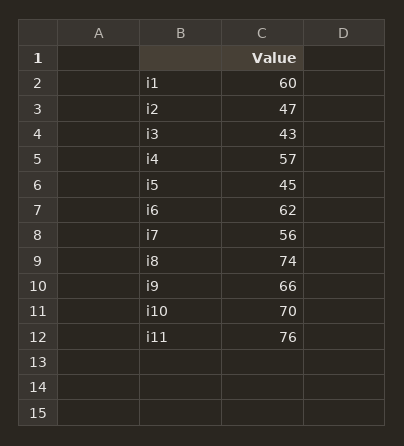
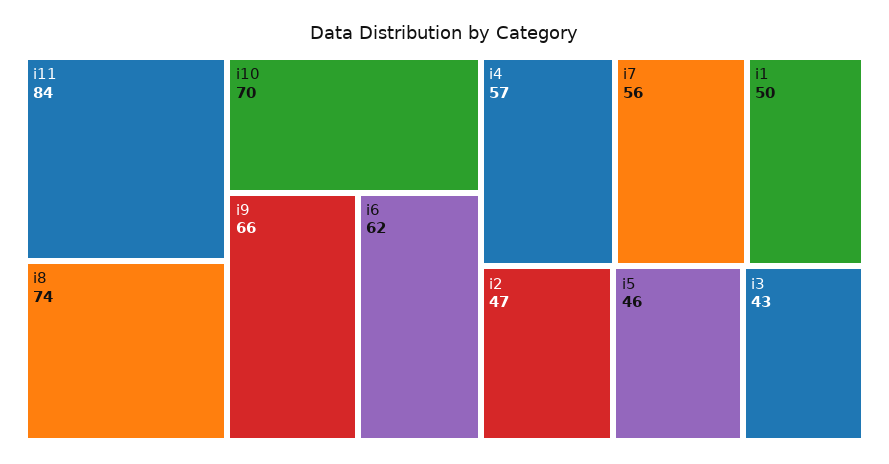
i1: 60 -> 50
i5: 45 -> 46
i11: 76 -> 84

